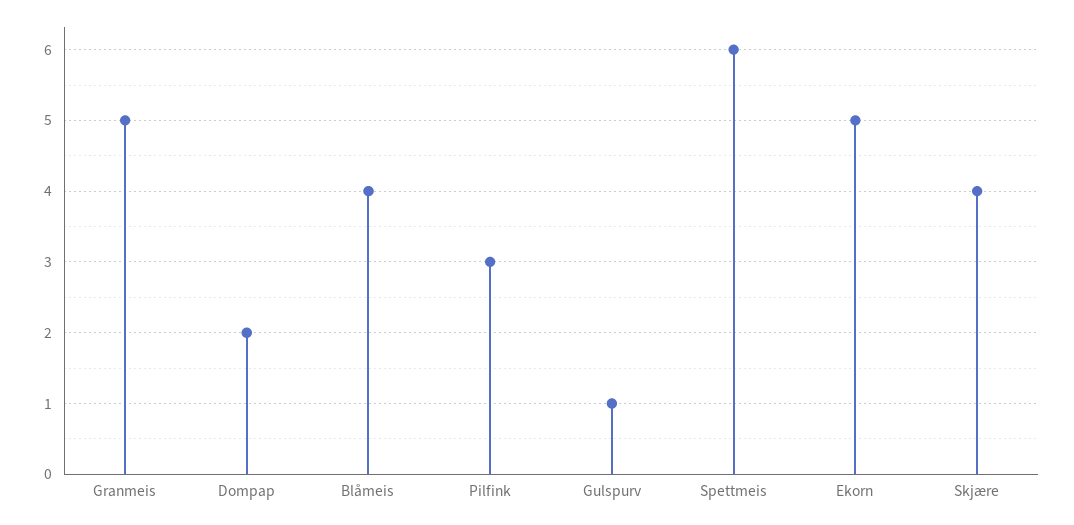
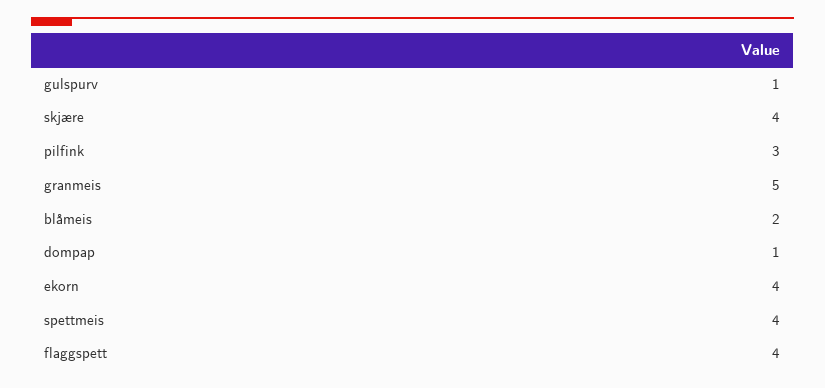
Dompap: 2 -> 1
Blåmeis: 4 -> 2
Spettmeis: 6 -> 4
Ekorn: 5 -> 4
flaggspett: none -> 4

